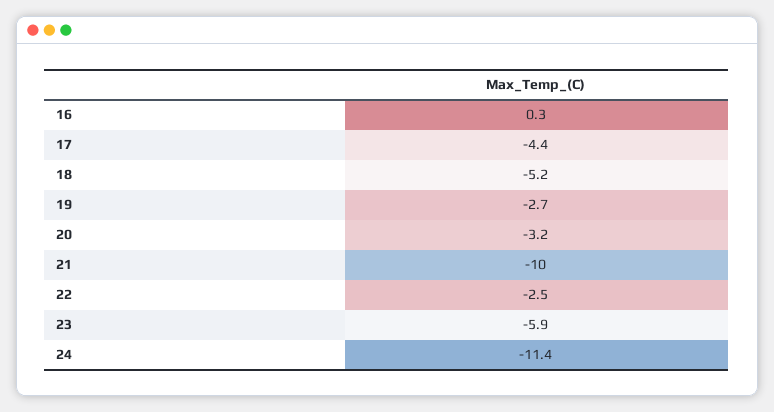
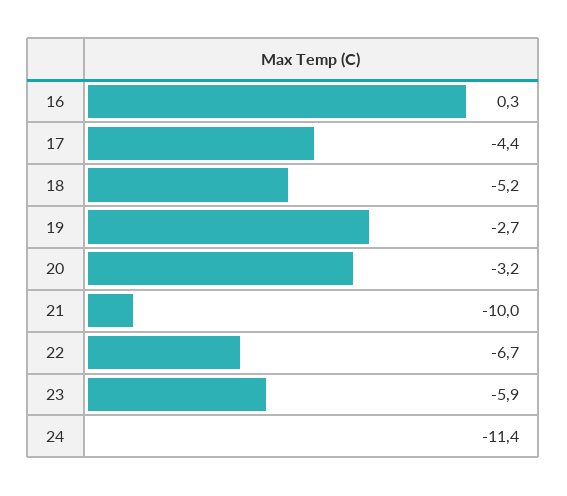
22: -2.5 -> -6.7

